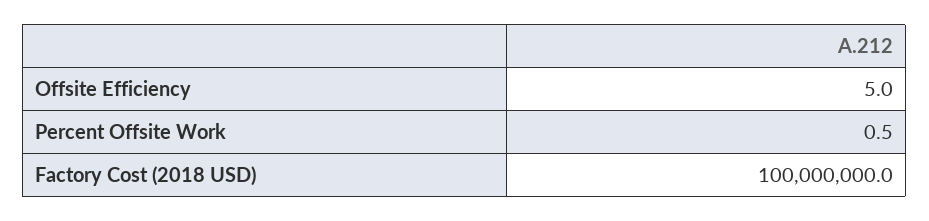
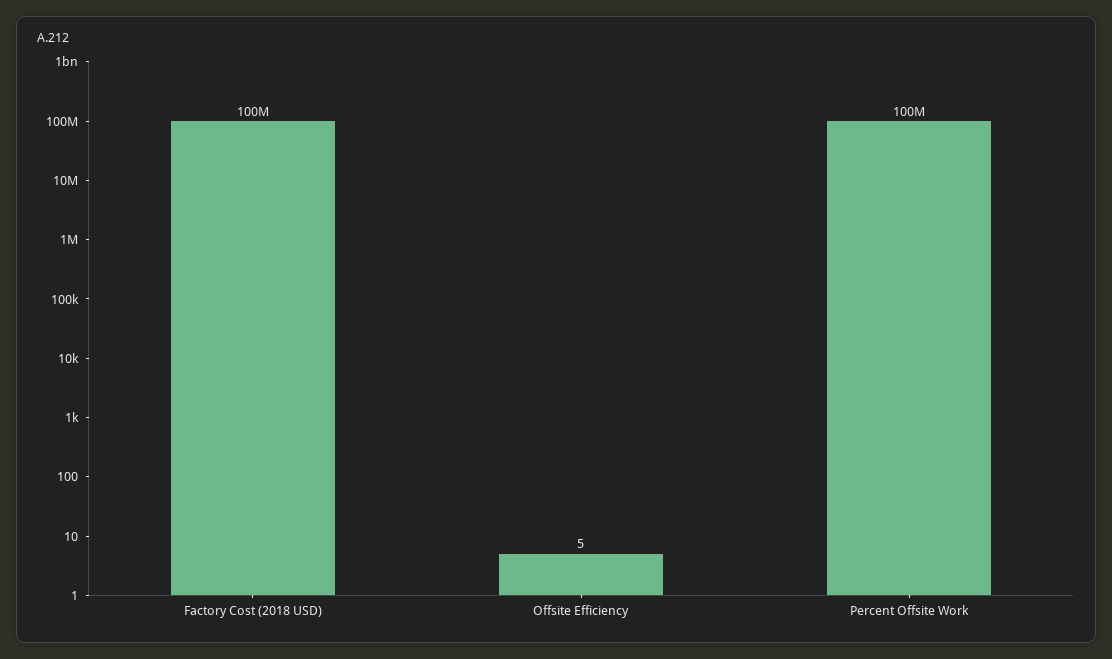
Percent Offsite Work: 0.5 -> 100000000

